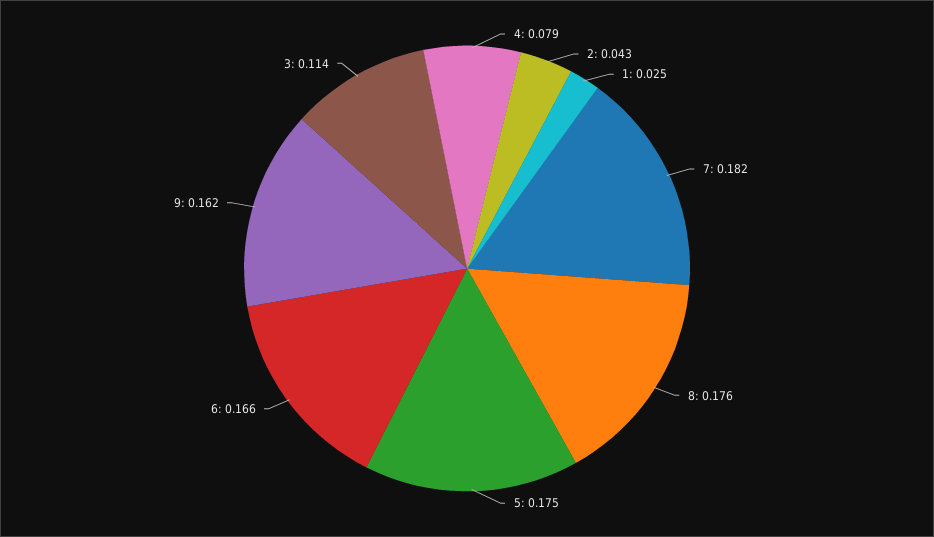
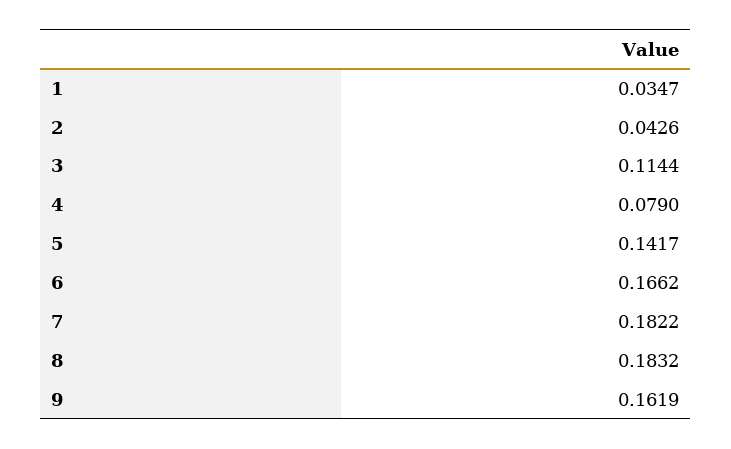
1: 0.025 -> 0.0347
8: 0.176 -> 0.1832
5: 0.175 -> 0.1417

